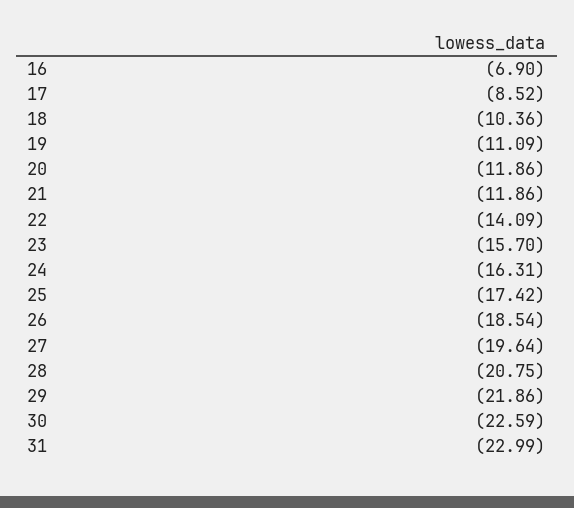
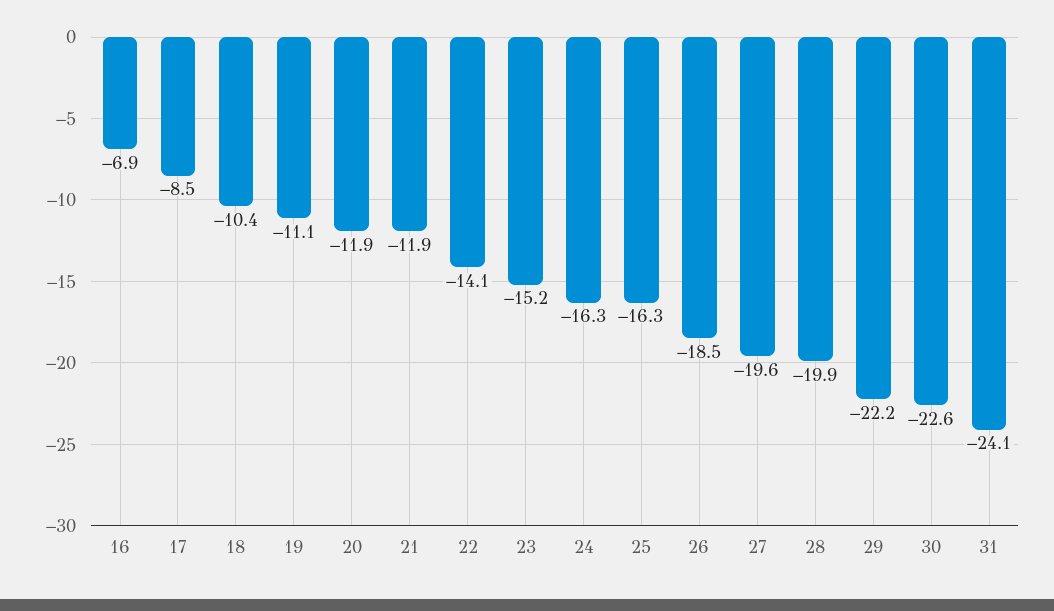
23: -15.7 -> -15.2
25: -17.42 -> -16.3
28: -20.75 -> -19.9
29: -21.86 -> -22.2
31: -22.99 -> -24.1

